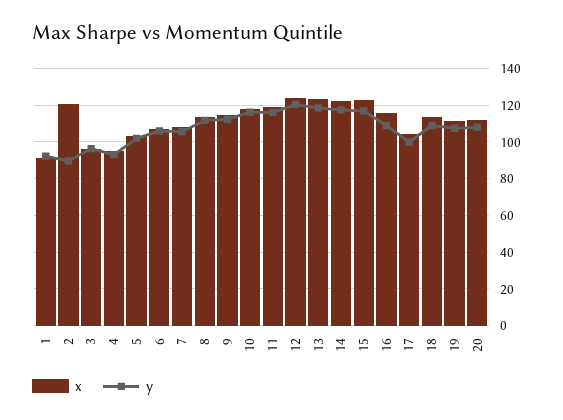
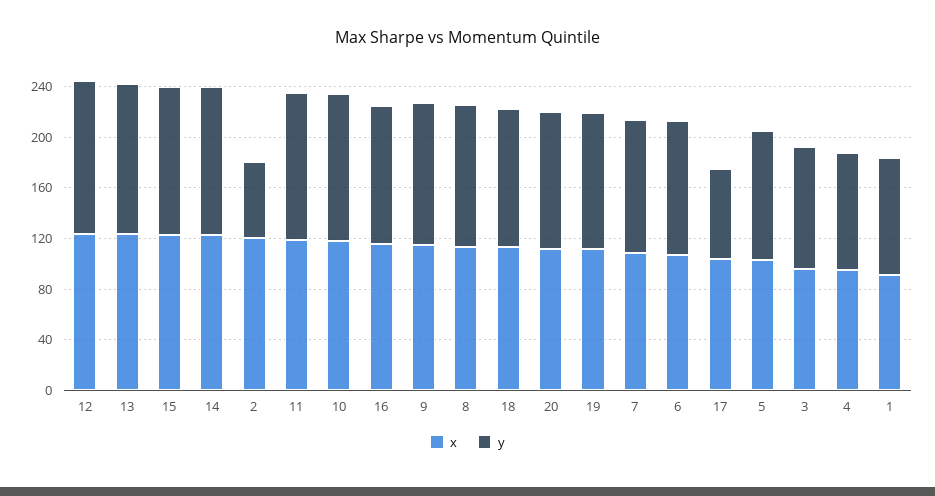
y, 2: 90 -> 60
y, 17: 100 -> 70

